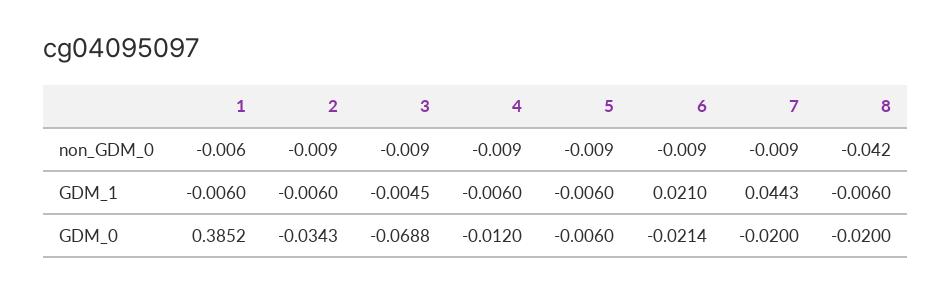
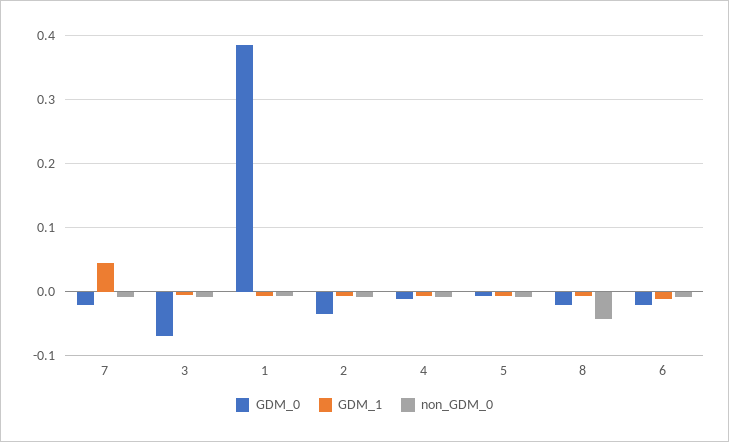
GDM_1, 6: 0.021 -> -0.01

